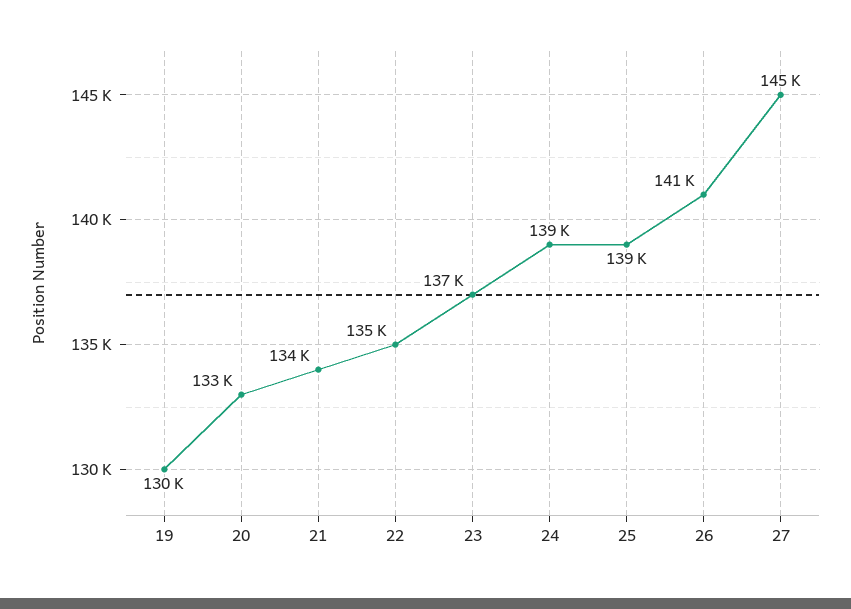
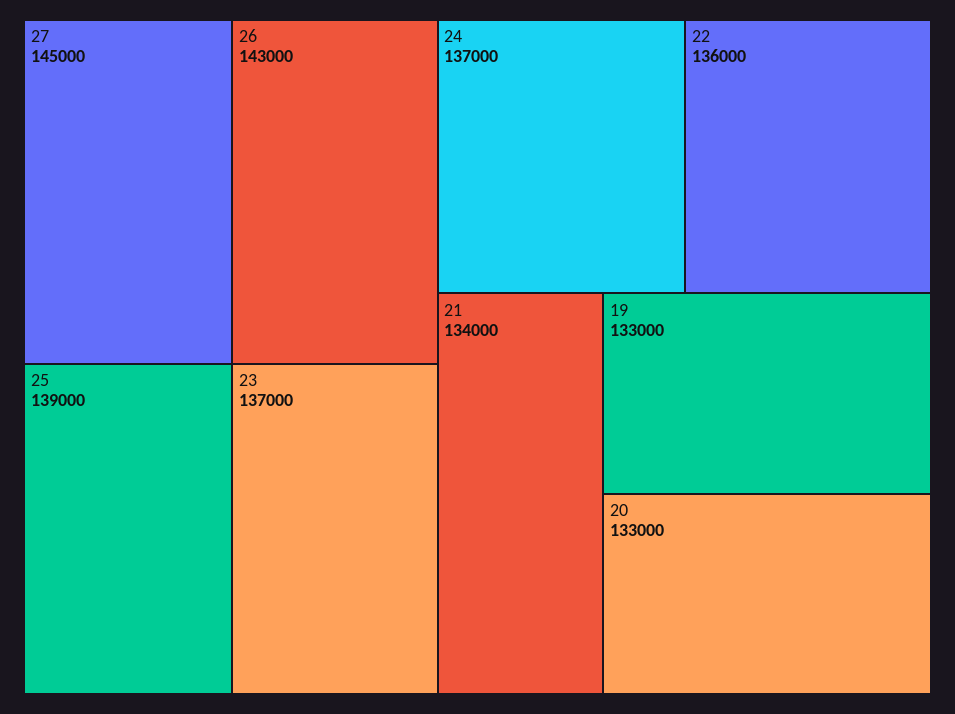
19: 130000 -> 133000
22: 135000 -> 136000
24: 139000 -> 137000
26: 141000 -> 143000

